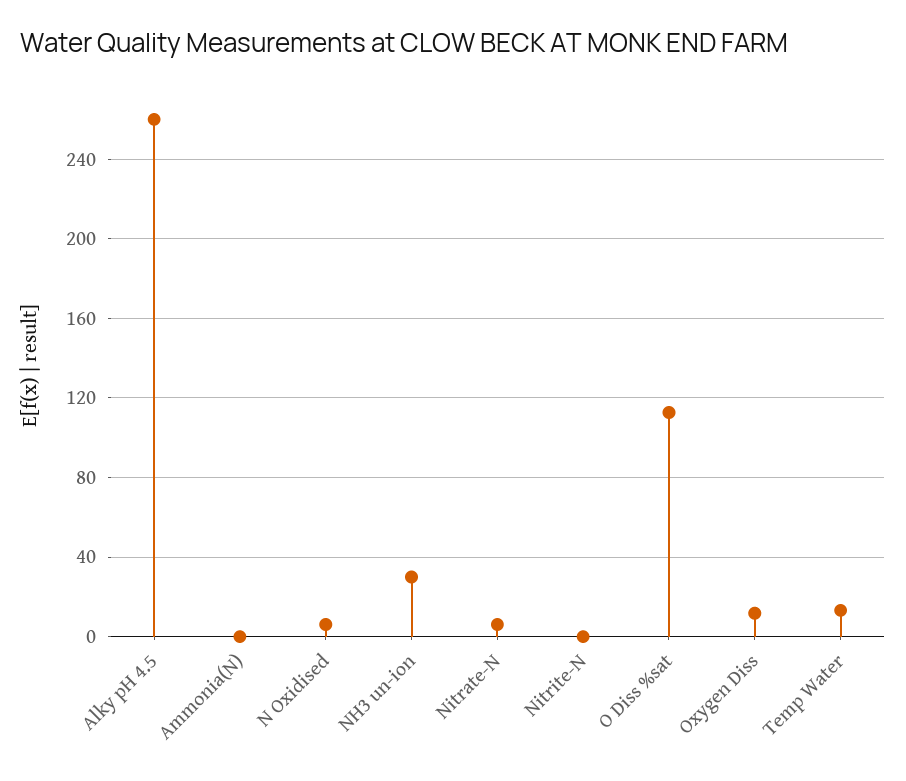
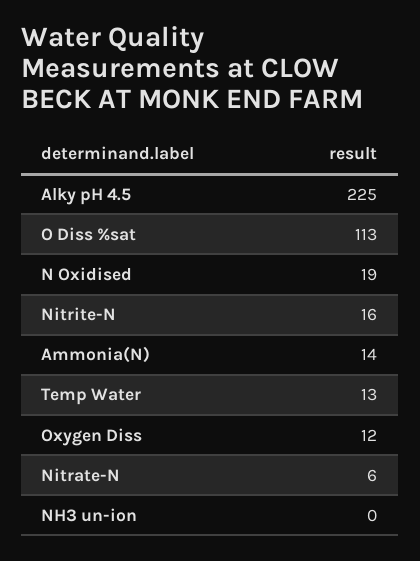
Alky pH 4.5: 260 -> 225
Ammonia(N): 0 -> 14
N Oxidised: 5 -> 19
NH3 un-ion: 30 -> 0
Nitrite-N: 0 -> 16

